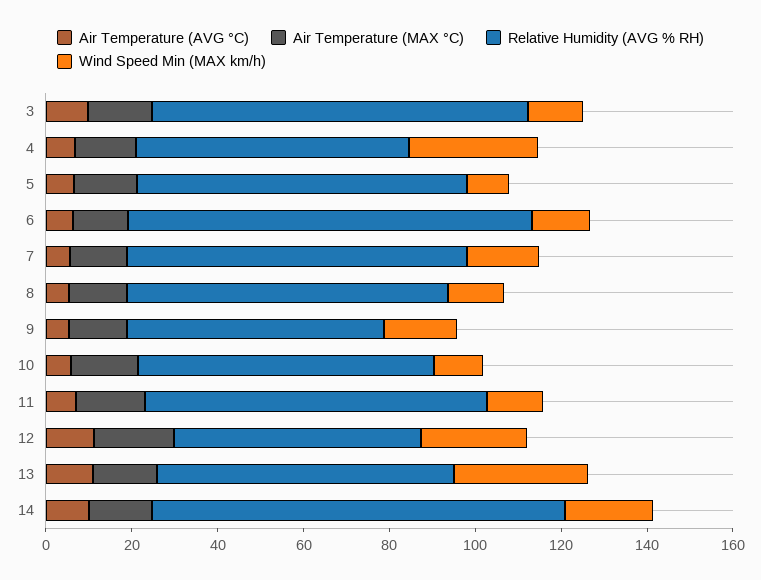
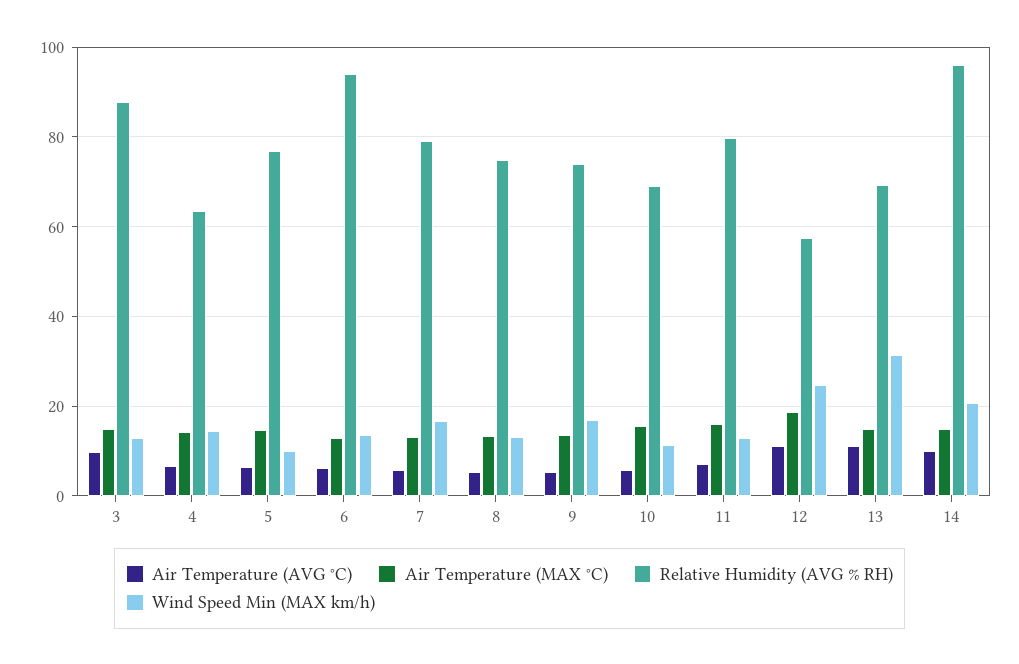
Wind Speed Min (MAX km/h), 4: 30 -> 14
Relative Humidity (AVG % RH), 9: 60 -> 74

